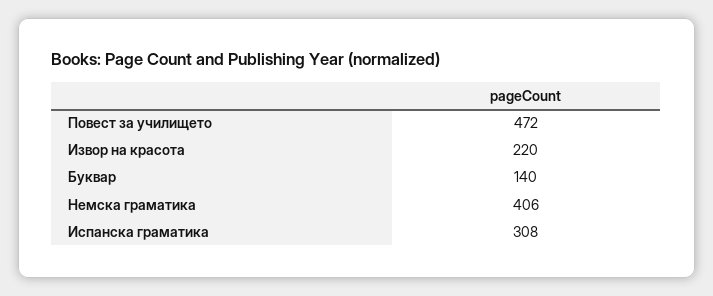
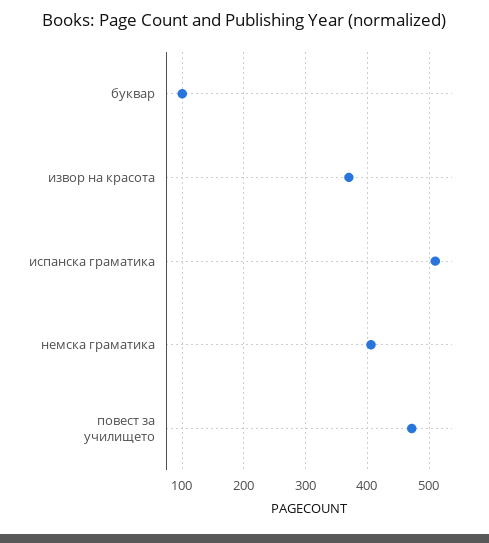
Извор на красота: 220 -> 370
Буквар: 140 -> 100
Испанска граматика: 308 -> 510

